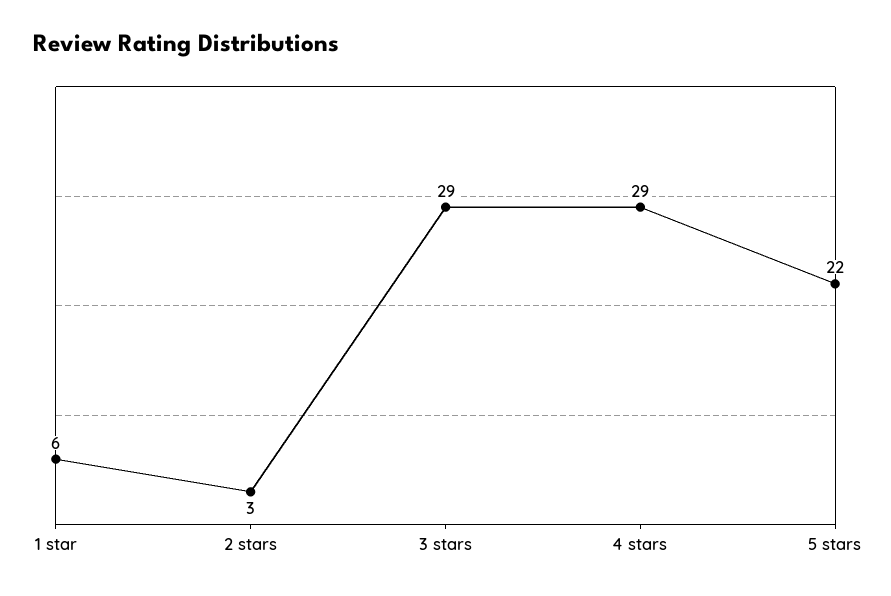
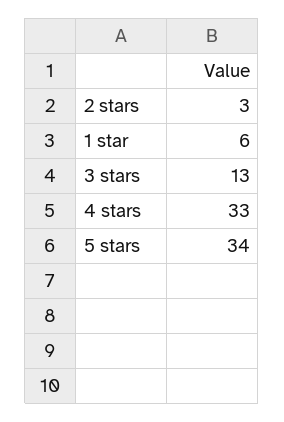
3 stars: 29 -> 13
4 stars: 29 -> 33
5 stars: 22 -> 34

